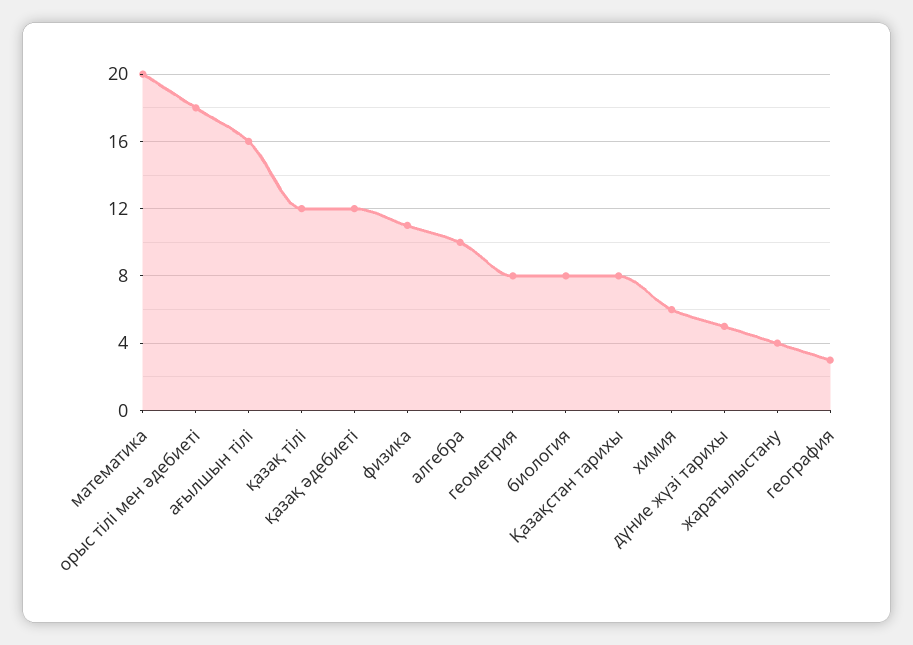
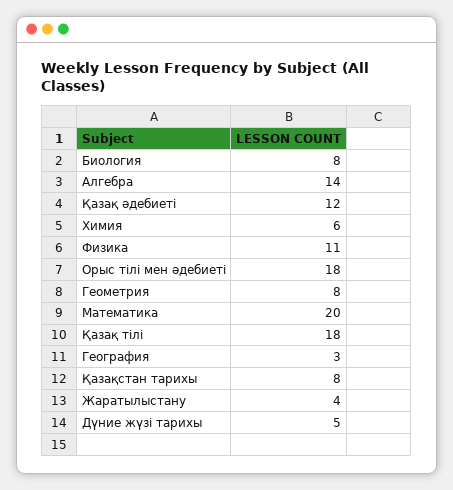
ағылшын тілі: 16 -> none
қазақ тілі: 12 -> 18
алгебра: 10 -> 14

